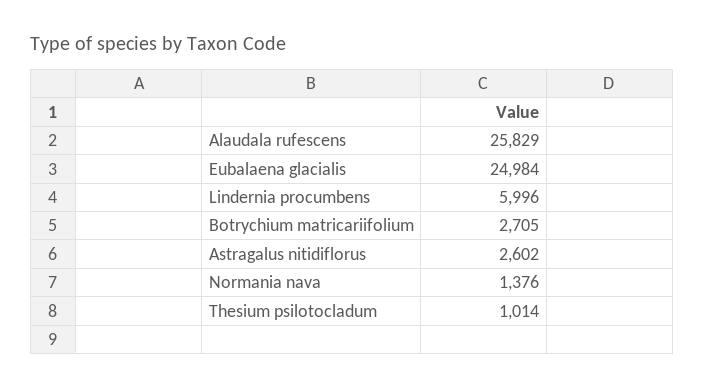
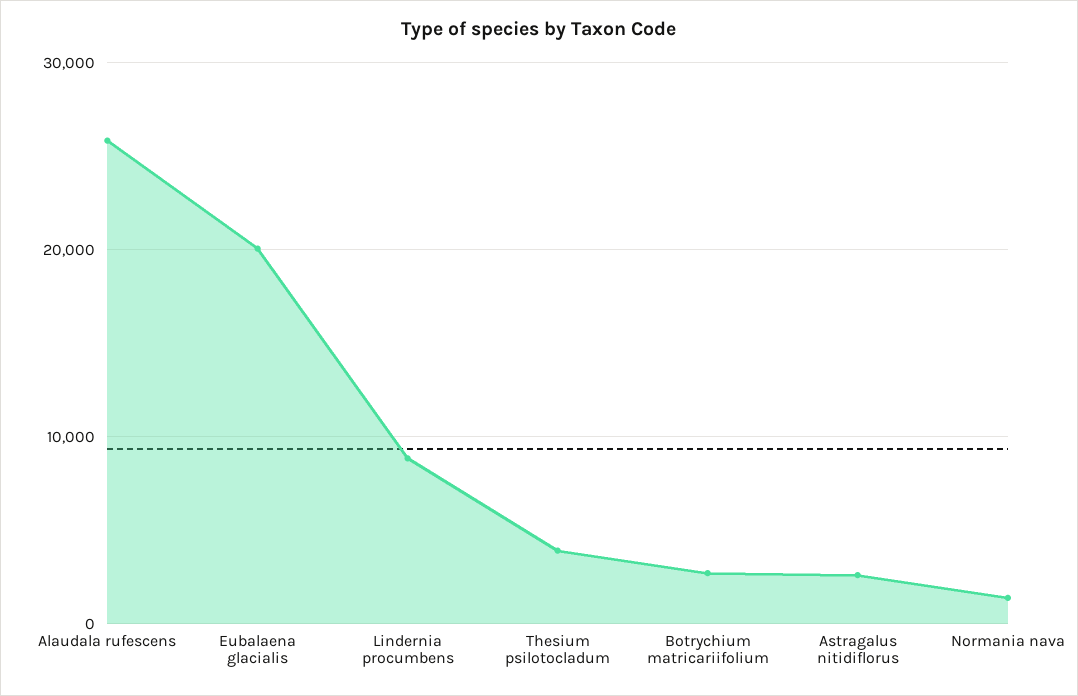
Eubalaena glacialis: 24984 -> 20000
Lindernia procumbens: 5996 -> 9000
Thesium psilotocladum: 1014 -> 4000

